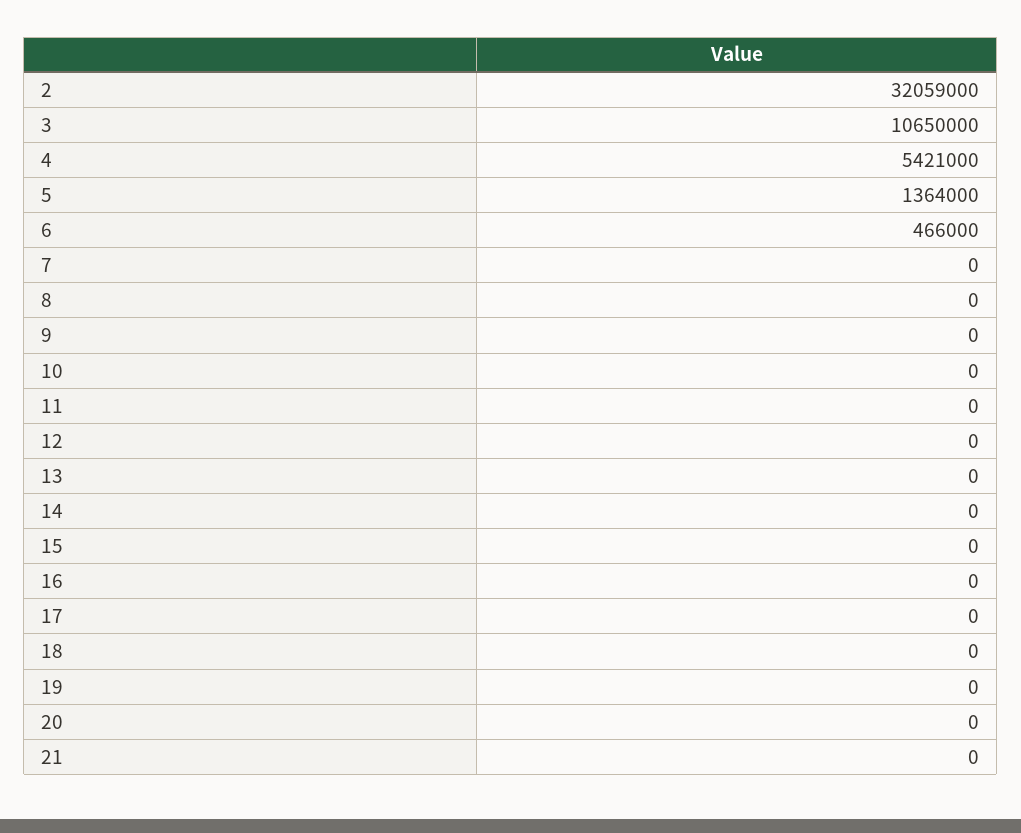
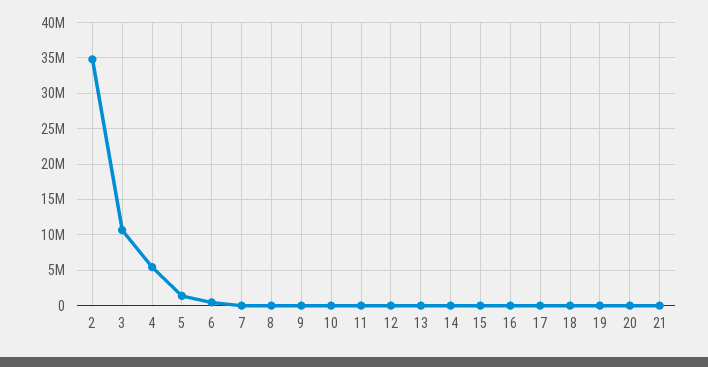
2: 32059000 -> 35000000

